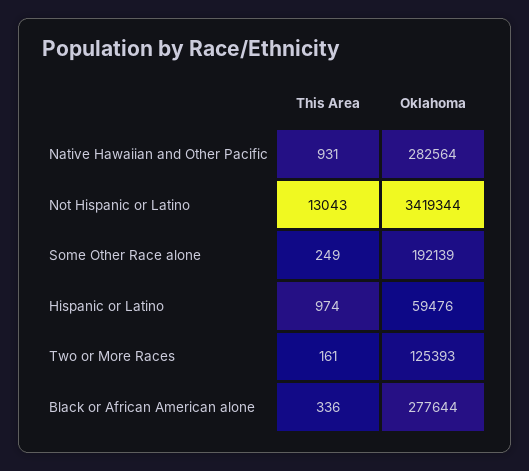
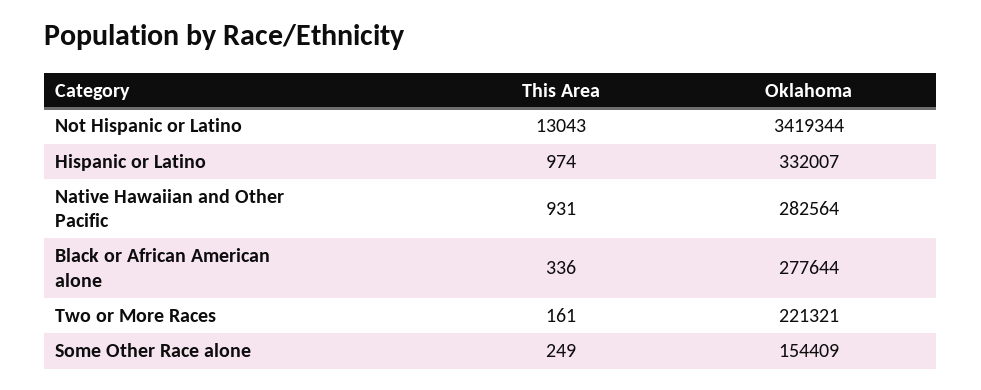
Oklahoma, Some Other Race alone: 192139 -> 154409
Oklahoma, Hispanic or Latino: 59476 -> 332007
Oklahoma, Two or More Races: 125393 -> 221321

